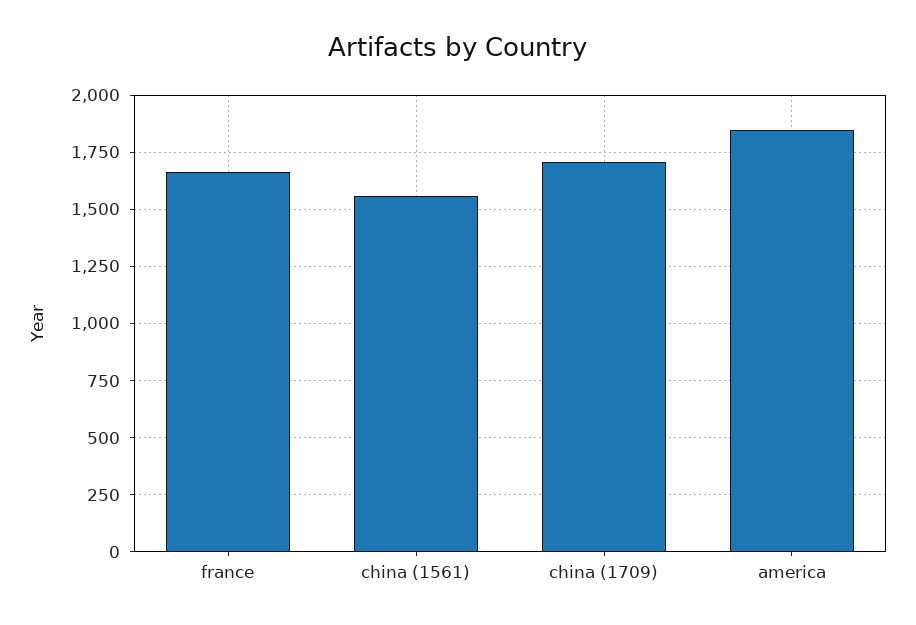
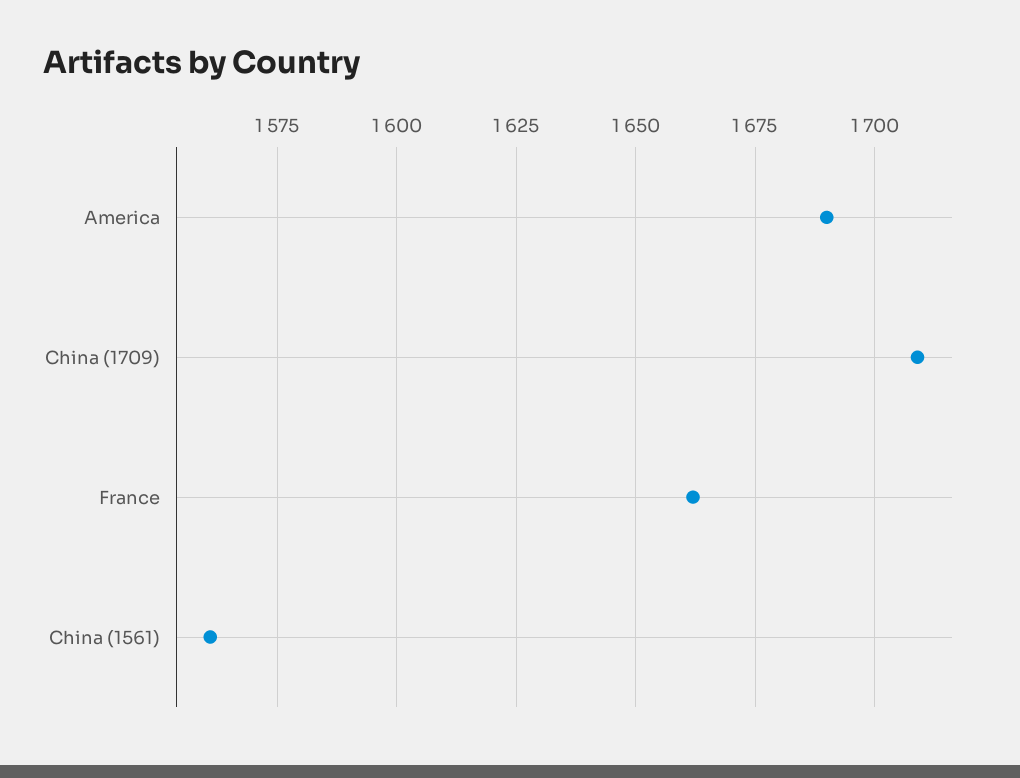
america: 1850 -> 1690

